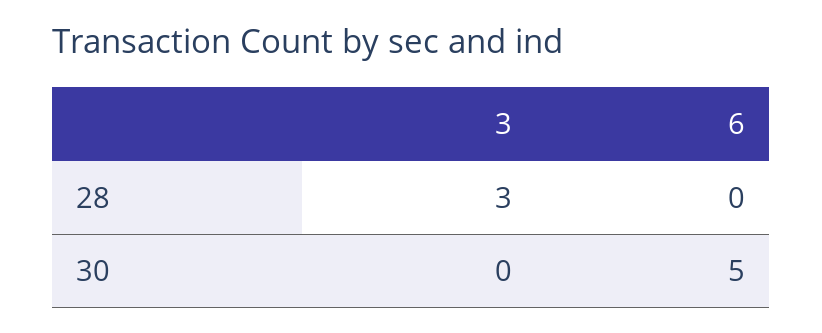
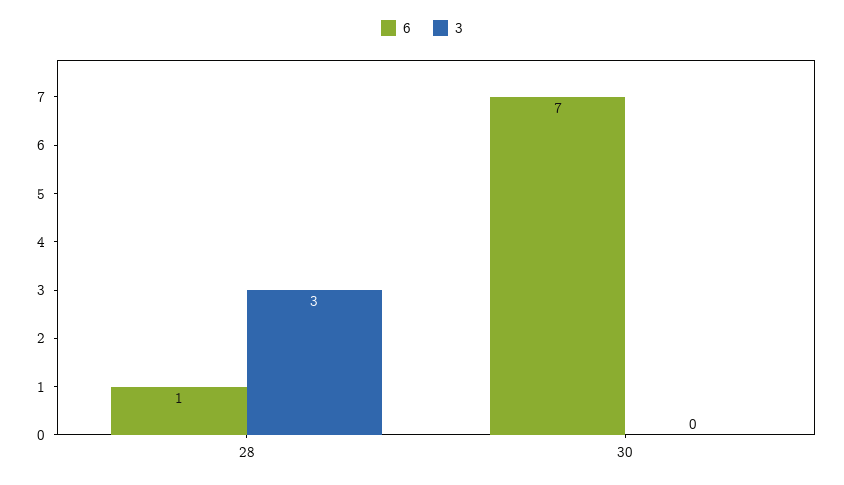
6, 28: 0 -> 1
6, 30: 5 -> 7

